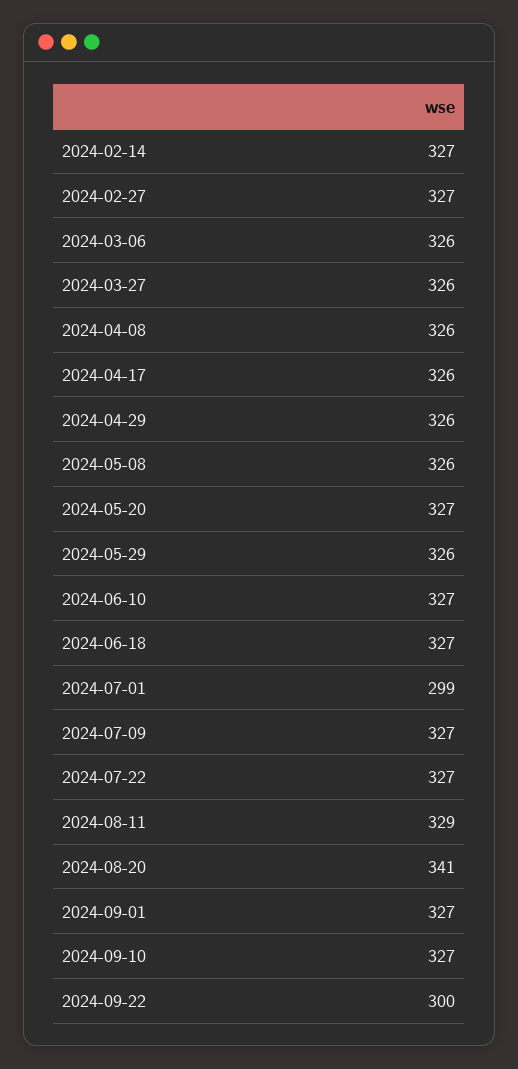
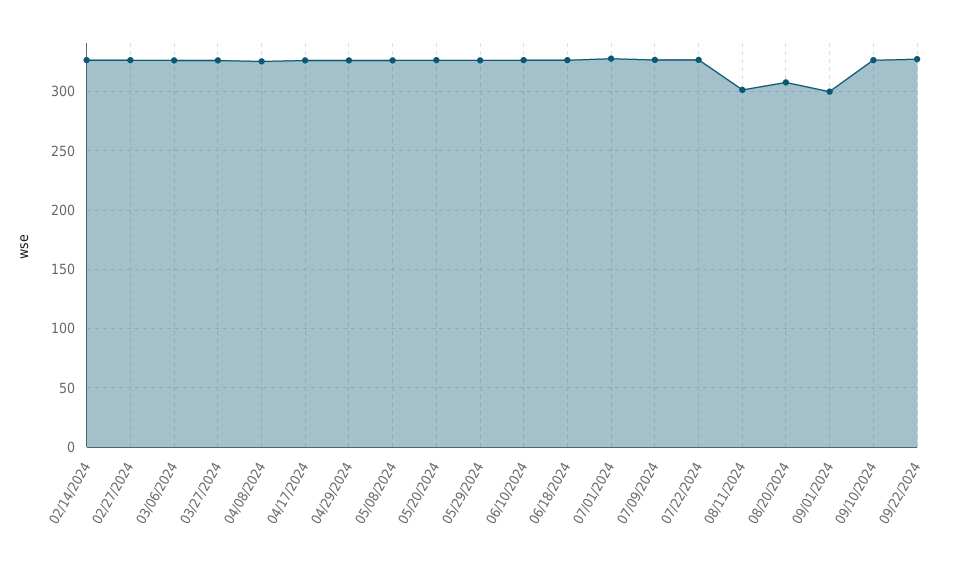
2024-07-01: 299 -> 330
2024-08-11: 329 -> 300
2024-08-20: 341 -> 310
2024-09-01: 327 -> 300
2024-09-22: 300 -> 330

